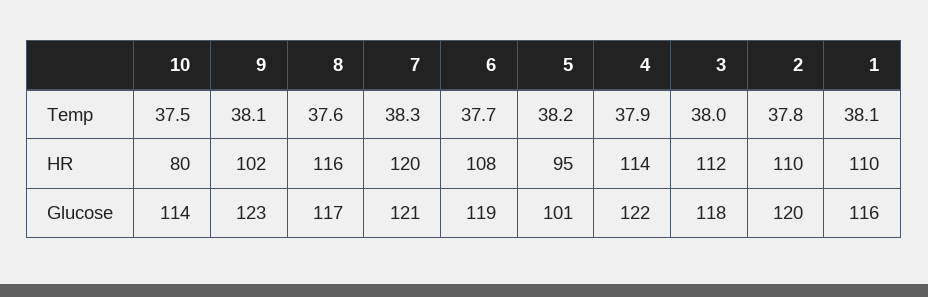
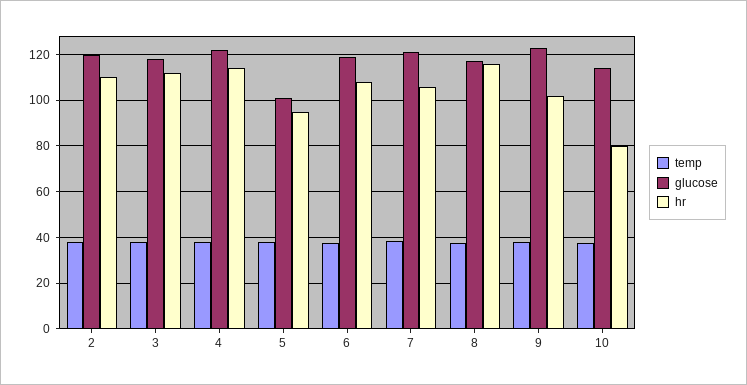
Temp, 1: 38.1 -> none
HR, 7: 120 -> 105
HR, 1: 110 -> none
Glucose, 1: 116 -> none

